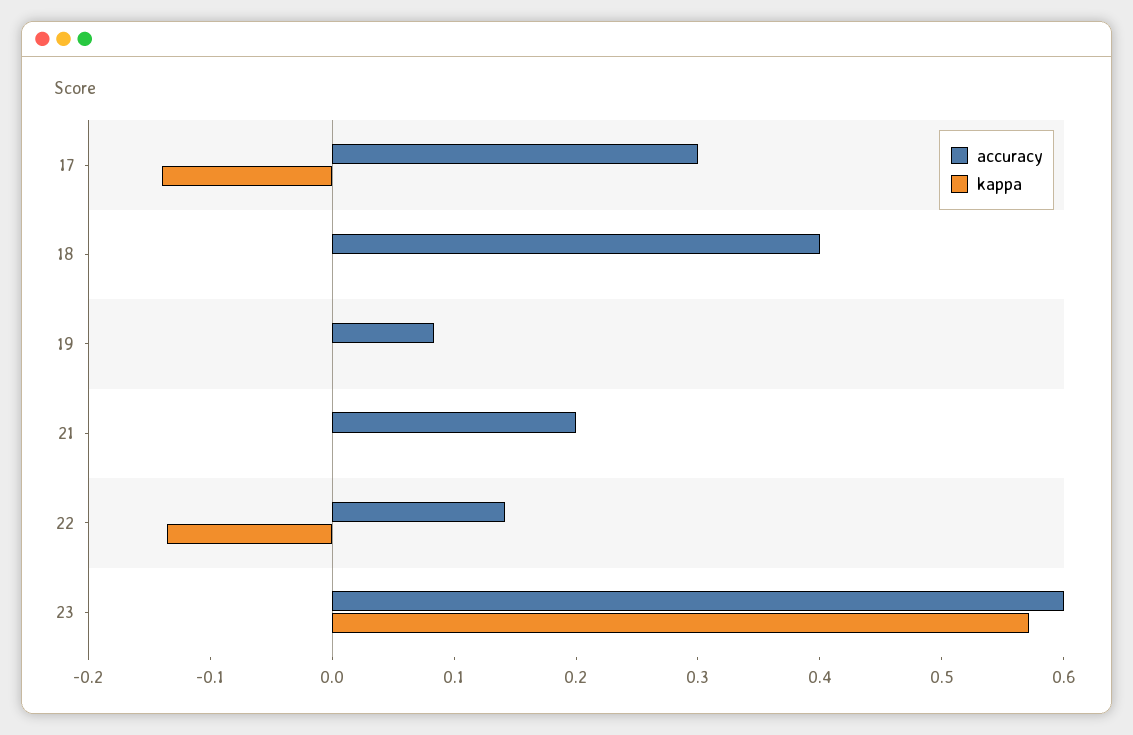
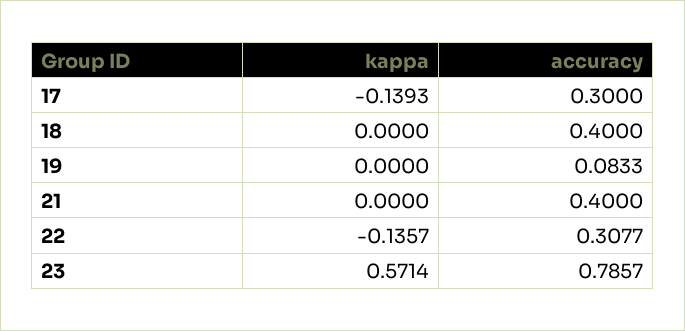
accuracy, 21: 0.2 -> 0.4
accuracy, 22: 0.14 -> 0.3077
accuracy, 23: 0.6 -> 0.7857

